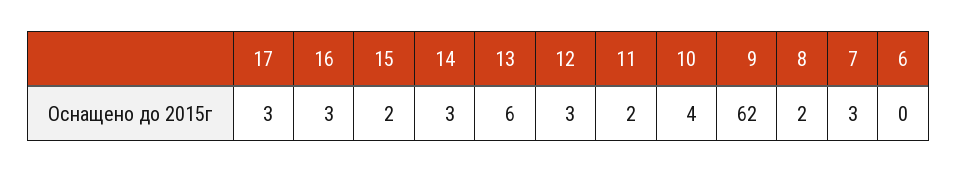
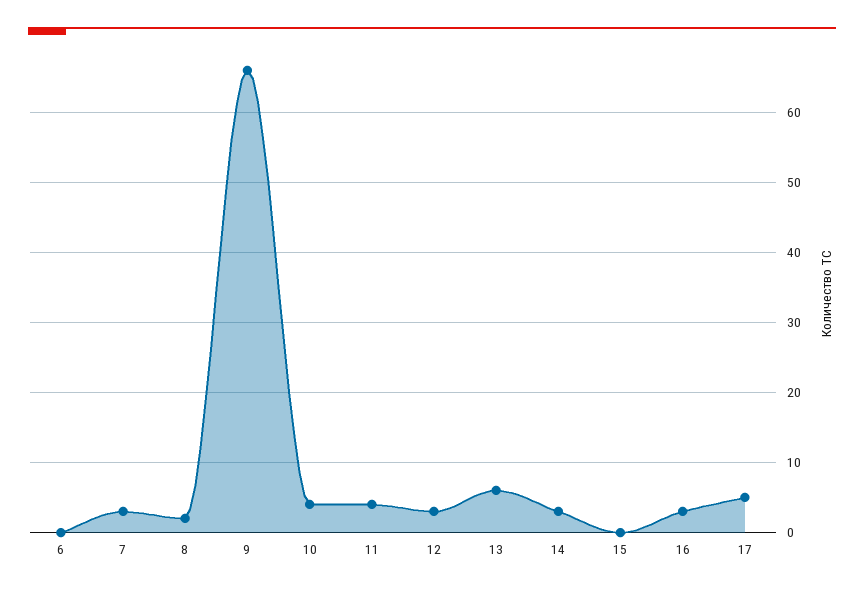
17: 3 -> 5
15: 2 -> 0
11: 2 -> 4
9: 62 -> 66

